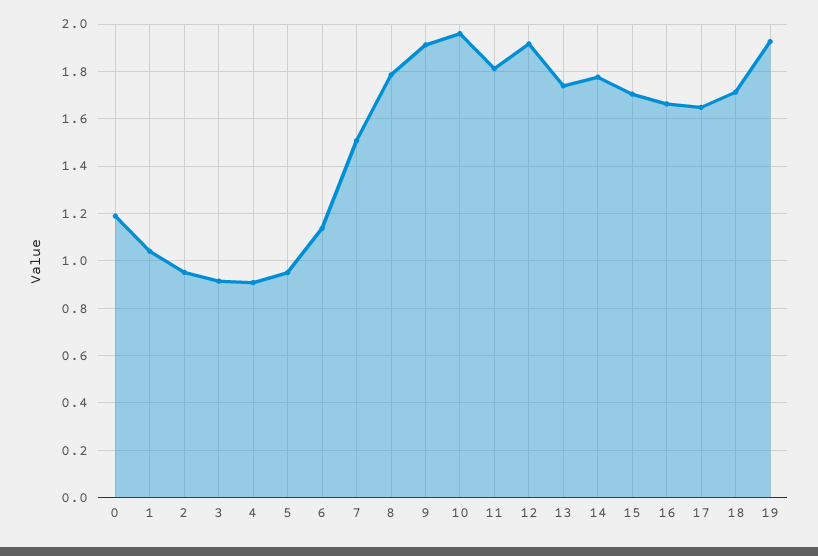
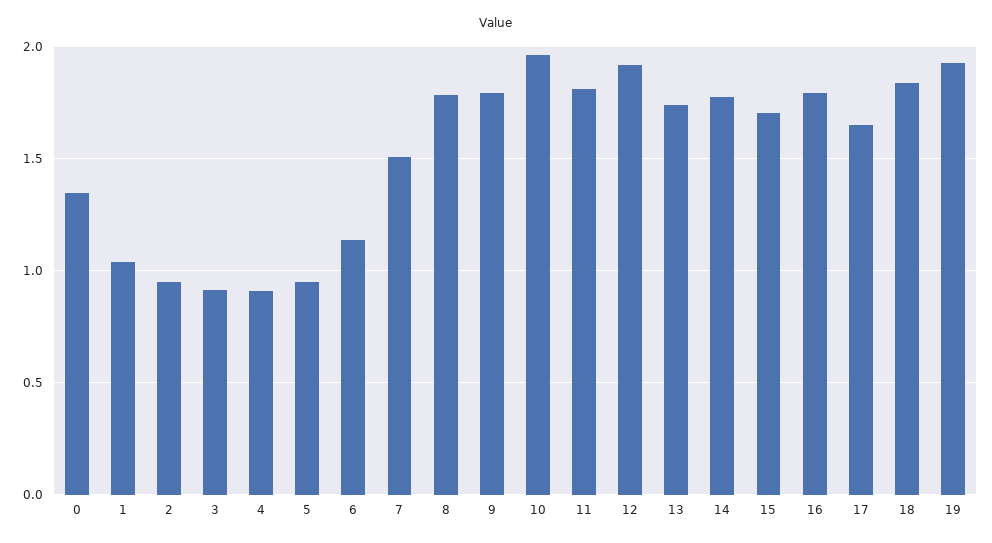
0: 1.2 -> 1.35
9: 1.9 -> 1.8
16: 1.65 -> 1.8
18: 1.7 -> 1.85

